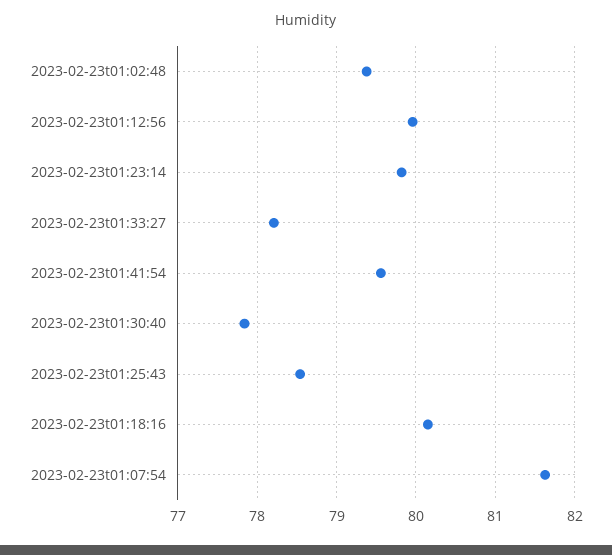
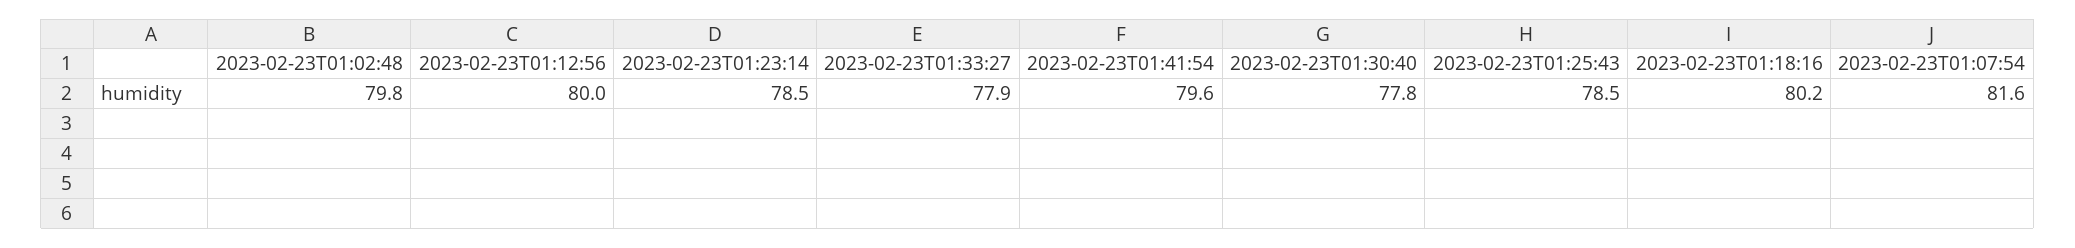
2023-02-23t01:02:48: 79.4 -> 79.8
2023-02-23t01:23:14: 79.8 -> 78.5
2023-02-23t01:33:27: 78.2 -> 77.9

